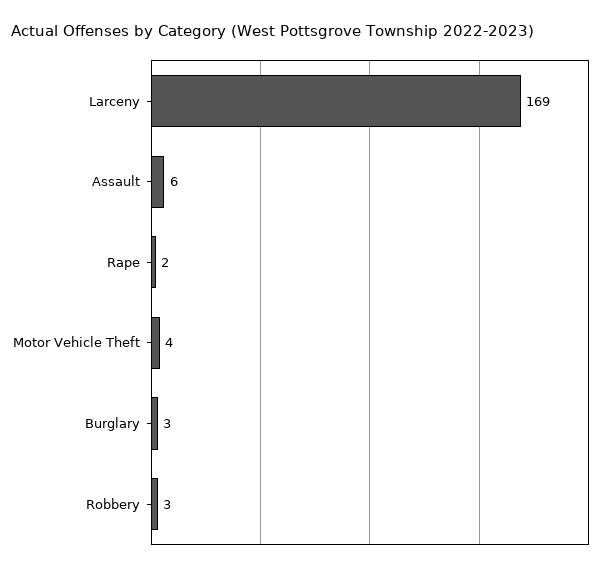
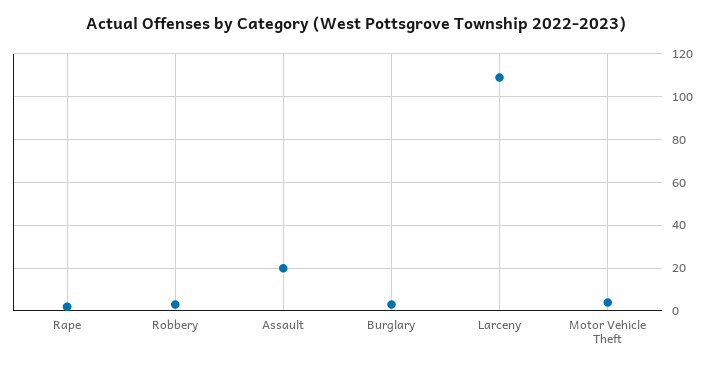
Larceny: 169 -> 110
Assault: 6 -> 20

